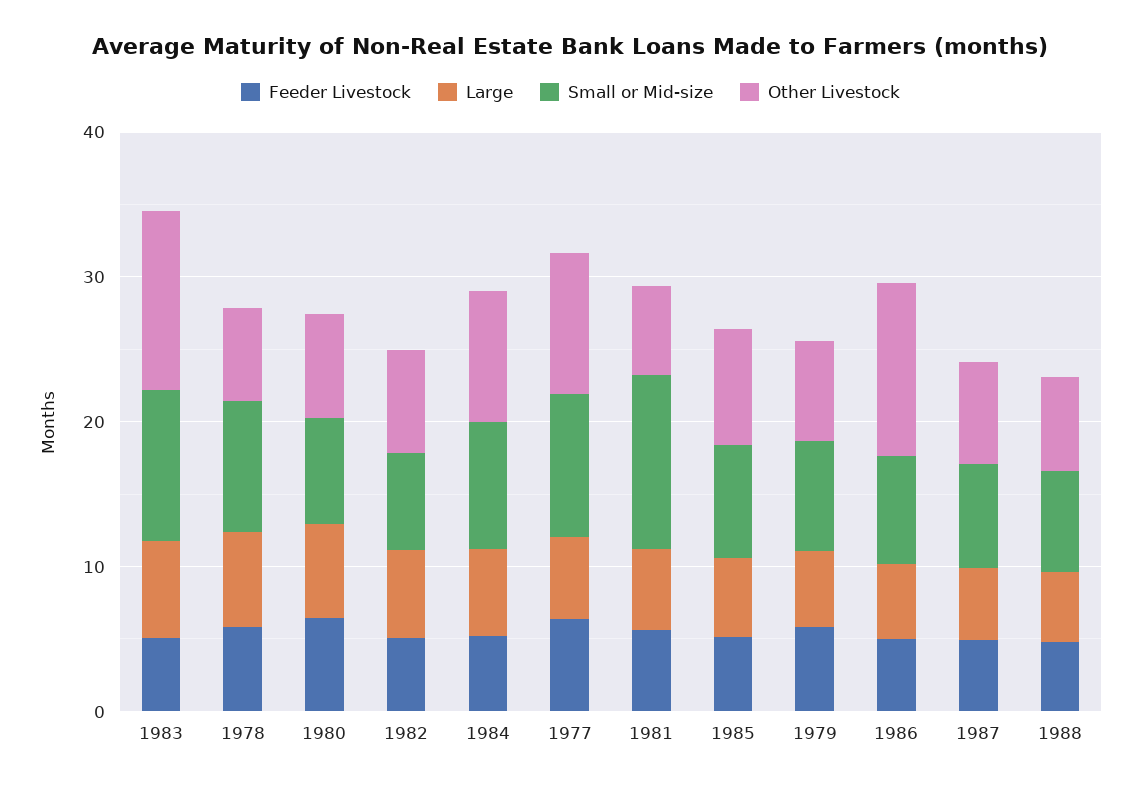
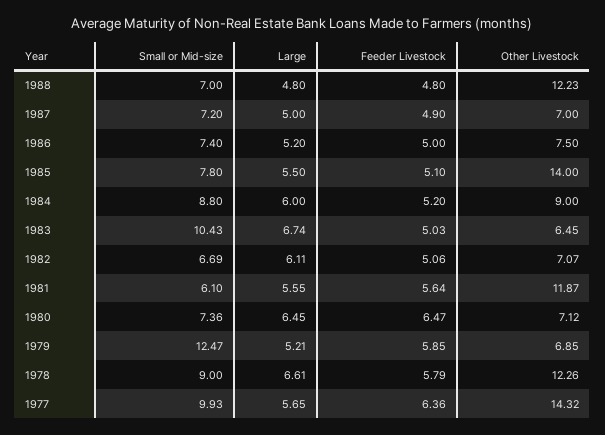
Other Livestock, 1983: 12 -> 6.45
Other Livestock, 1978: 6 -> 12.26
Other Livestock, 1977: 10 -> 14.32
Small or Mid-size, 1981: 12 -> 6.1
Other Livestock, 1981: 6 -> 11.87
Other Livestock, 1985: 8 -> 14
Small or Mid-size, 1979: 8 -> 12.47
Other Livestock, 1986: 12 -> 7.5
Other Livestock, 1988: 6 -> 12.23

